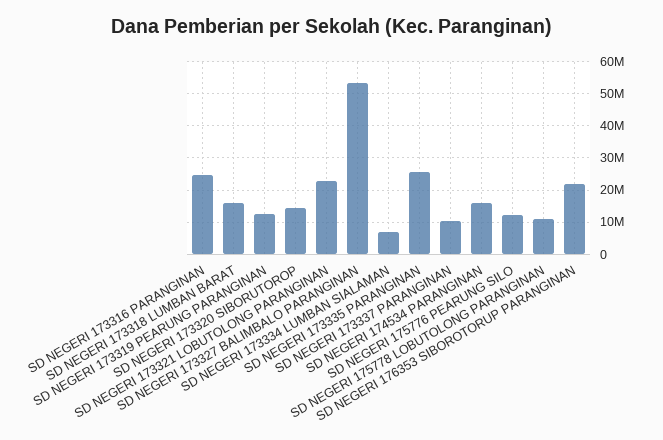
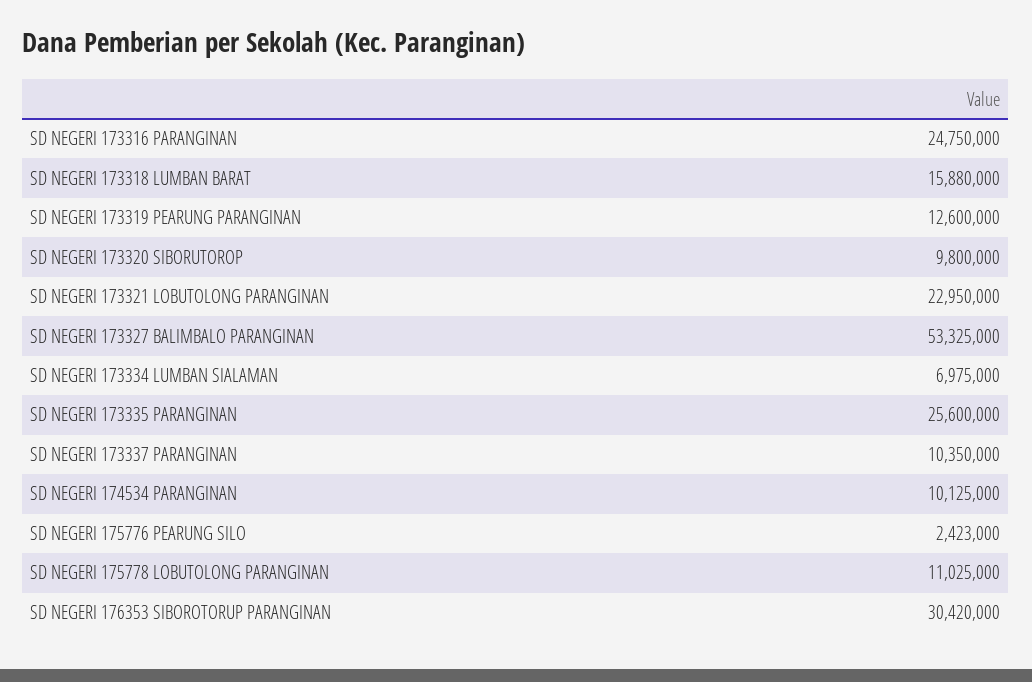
SD NEGERI 173320 SIBORUTOROP: 14000000 -> 9800000
SD NEGERI 174534 PARANGINAN: 16000000 -> 10125000
SD NEGERI 175776 PEARUNG SILO: 12000000 -> 2423000
SD NEGERI 176353 SIBOROTORUP PARANGINAN: 22000000 -> 30420000

